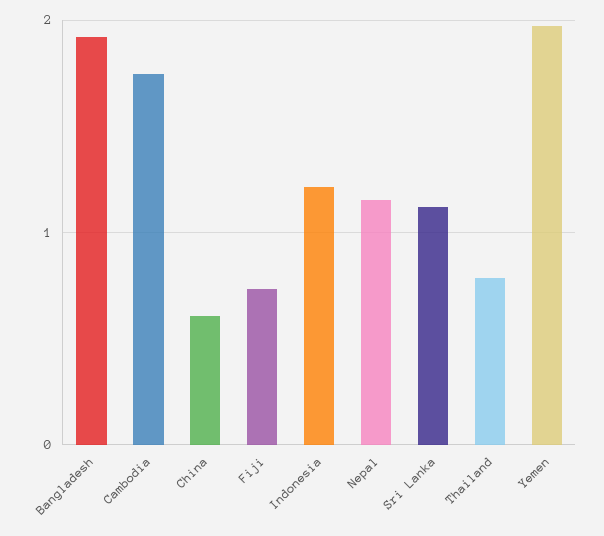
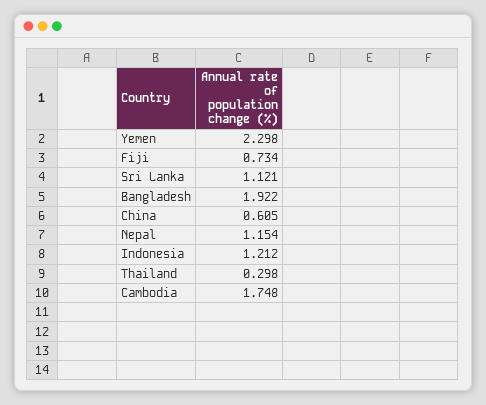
Thailand: 0.8 -> 0.298
Yemen: 2 -> 2.298

